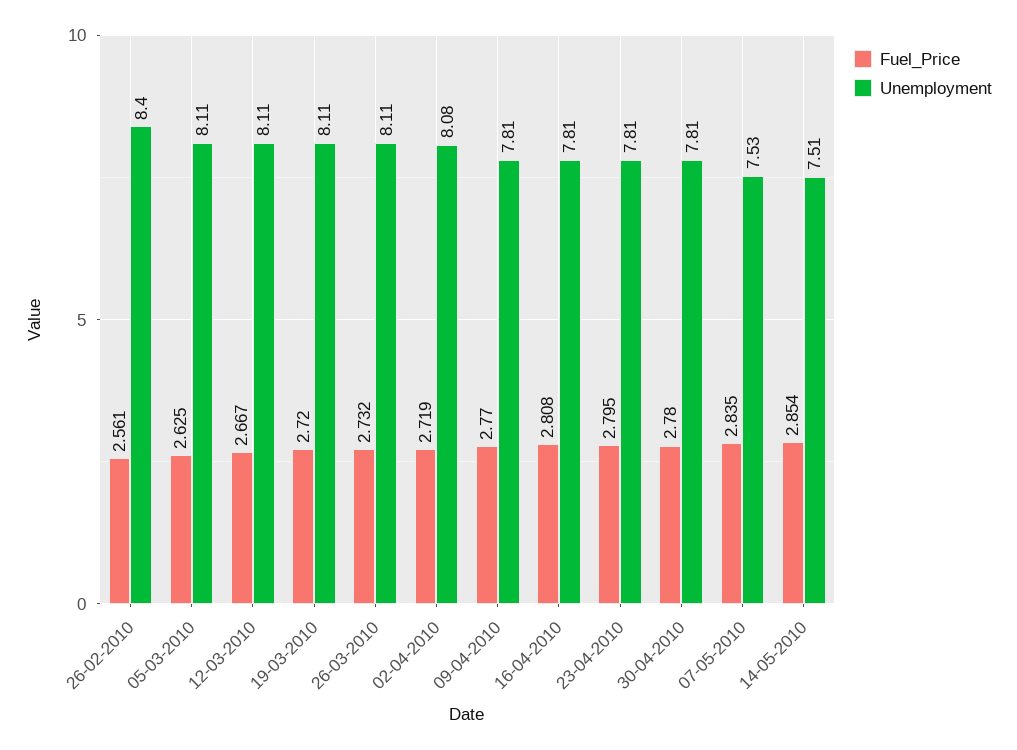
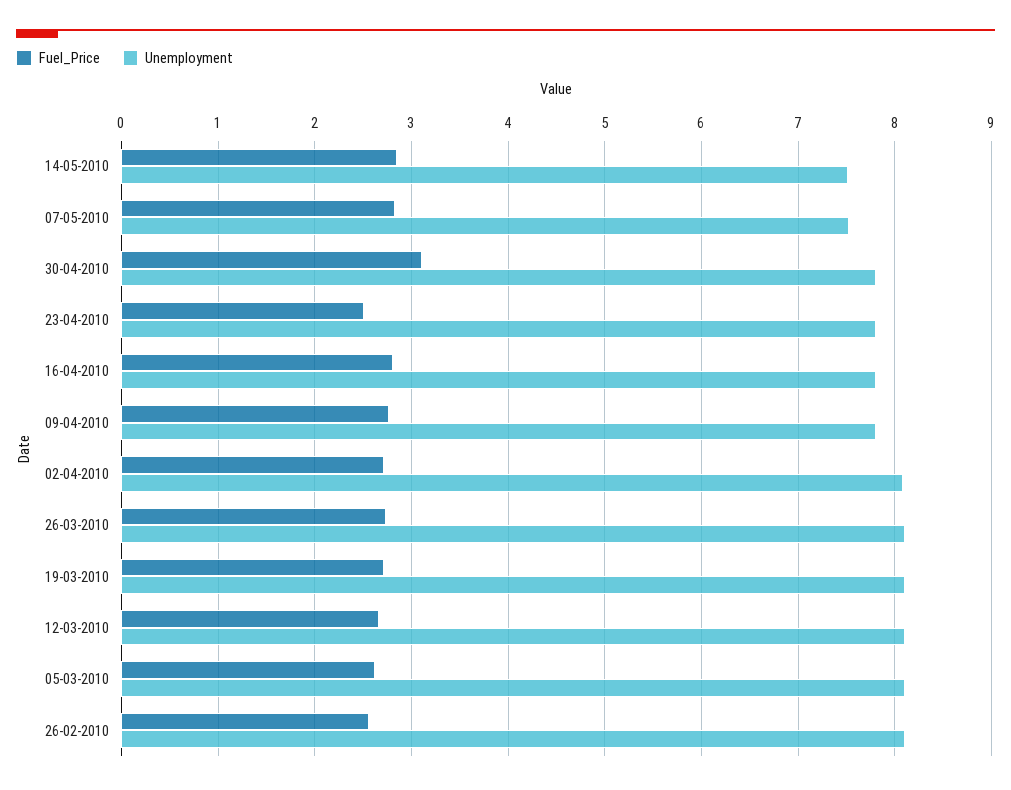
Unemployment, 26-02-2010: 8.4 -> 8.1
Fuel_Price, 23-04-2010: 2.795 -> 2.5
Fuel_Price, 30-04-2010: 2.78 -> 3.1

